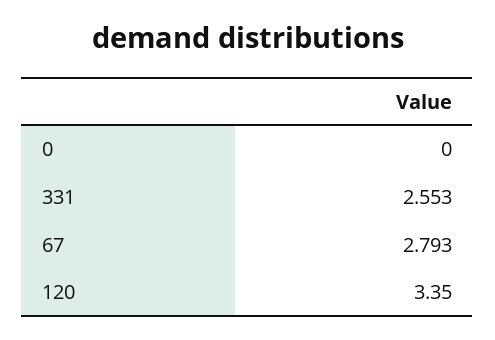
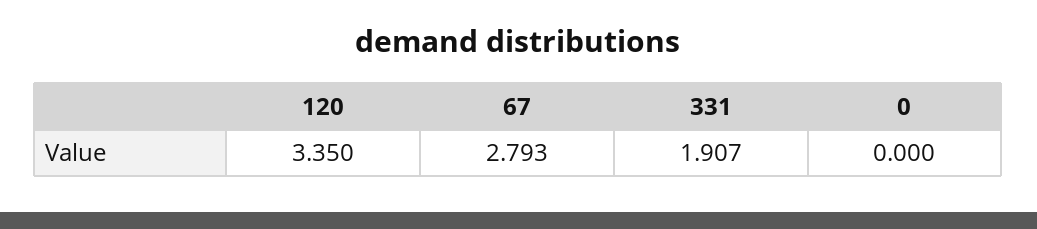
331: 2.553 -> 1.907

